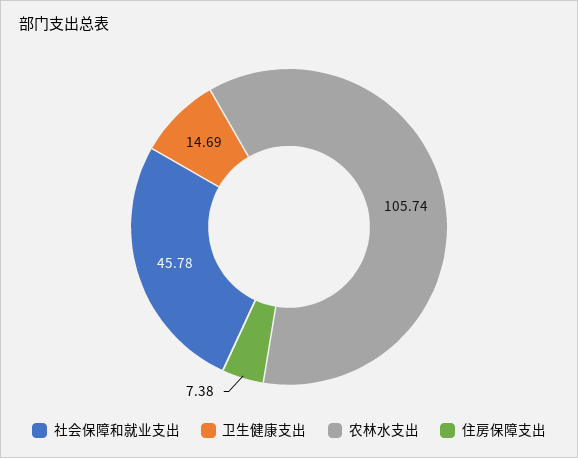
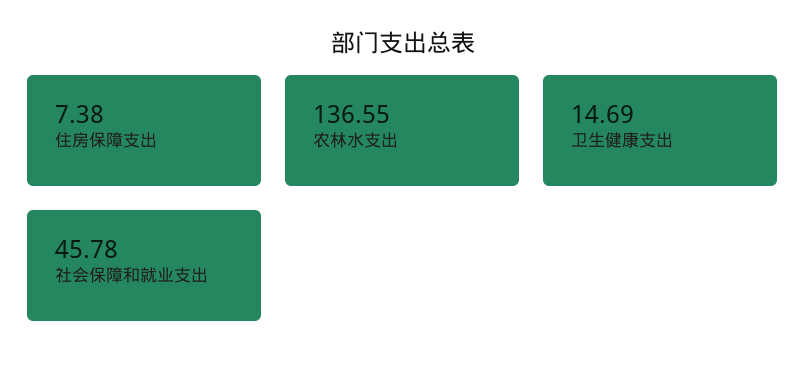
农林水支出: 105.74 -> 136.55

